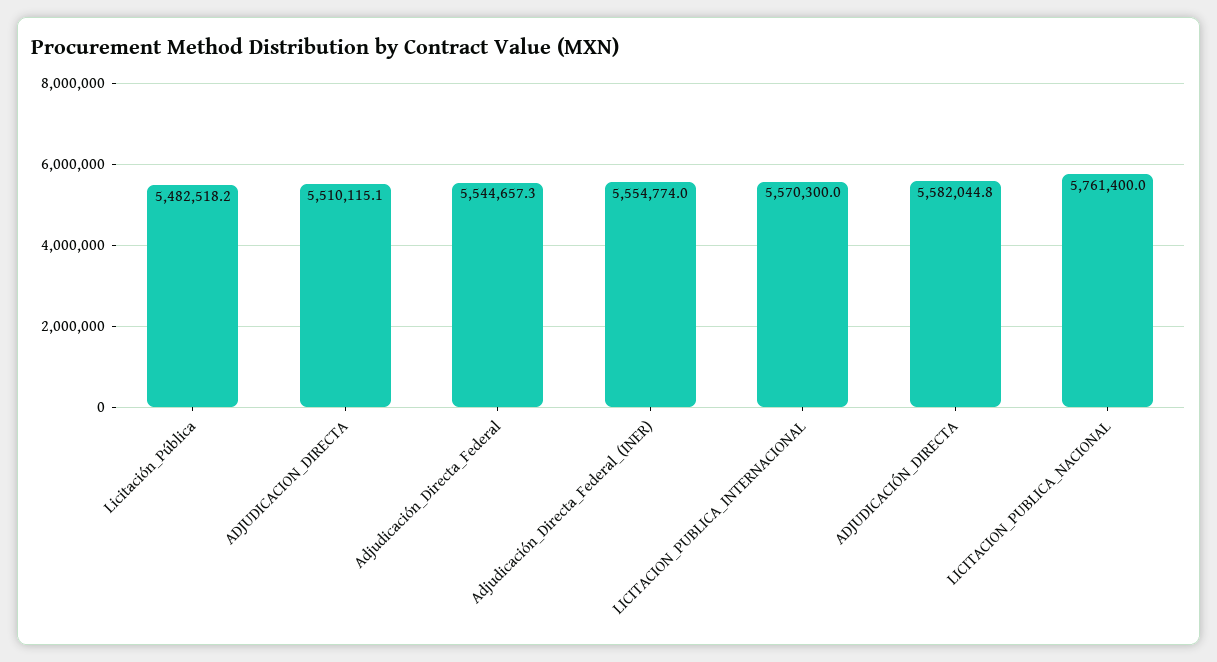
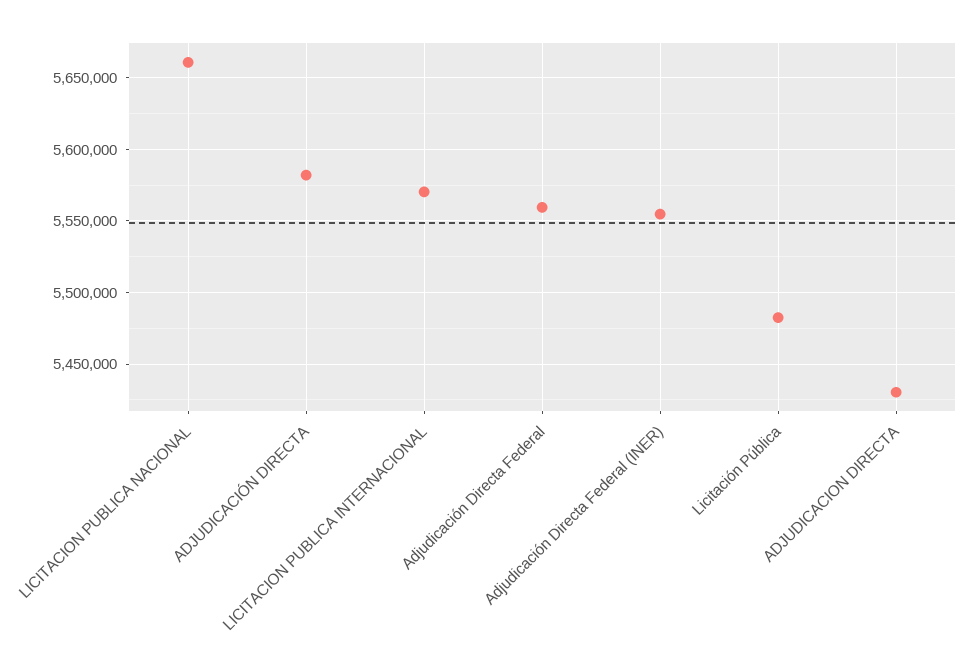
ADJUDICACION_DIRECTA: 5510115.1 -> 5430000
Adjudicación_Directa_Federal: 5544657.3 -> 5560000
LICITACION_PUBLICA_NACIONAL: 5761400 -> 5660000

